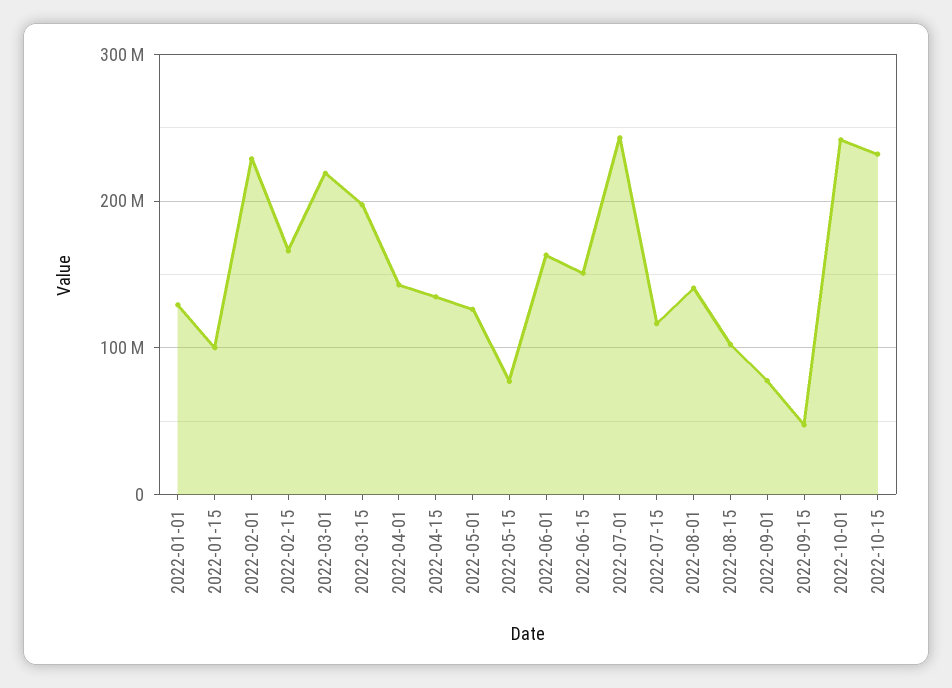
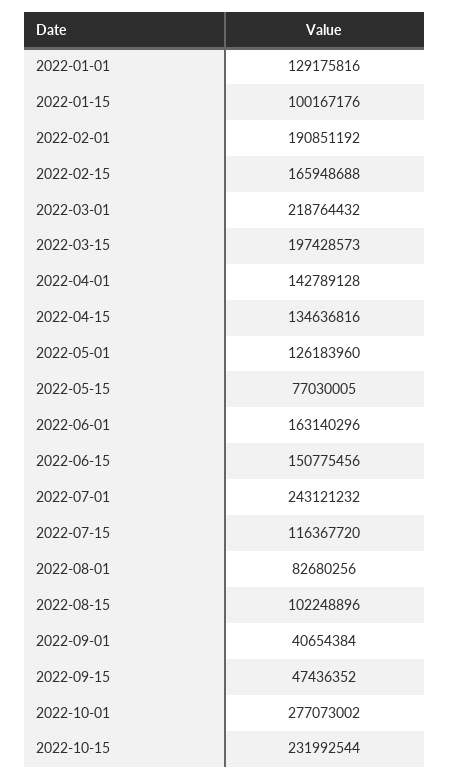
2022-02-01: 230000000 -> 190851192
2022-08-01: 140000000 -> 82680256
2022-09-01: 80000000 -> 40654384
2022-10-01: 240000000 -> 277073002

